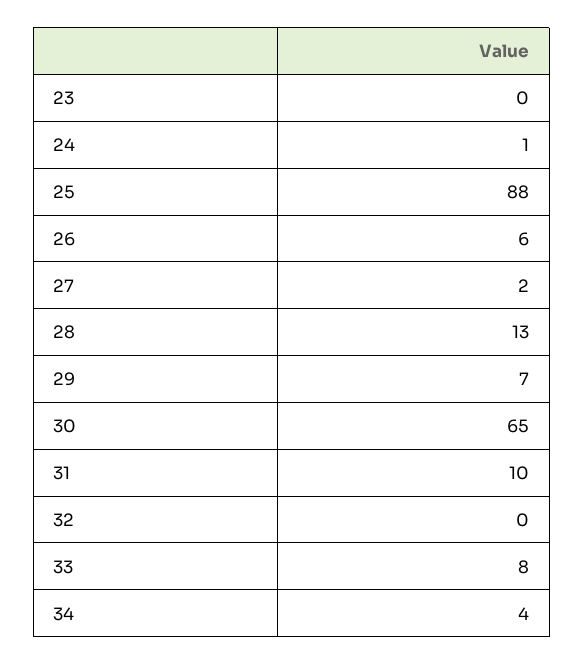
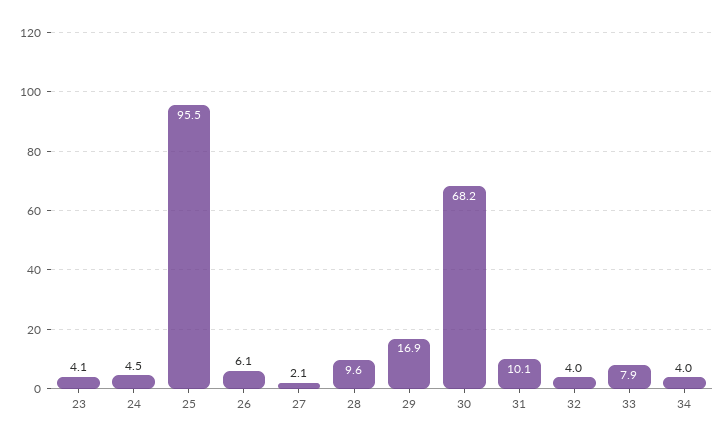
23: 0 -> 4.1
24: 1 -> 4.5
25: 88 -> 95.5
28: 13 -> 9.6
29: 7 -> 16.9
30: 65 -> 68.2
32: 0 -> 4

